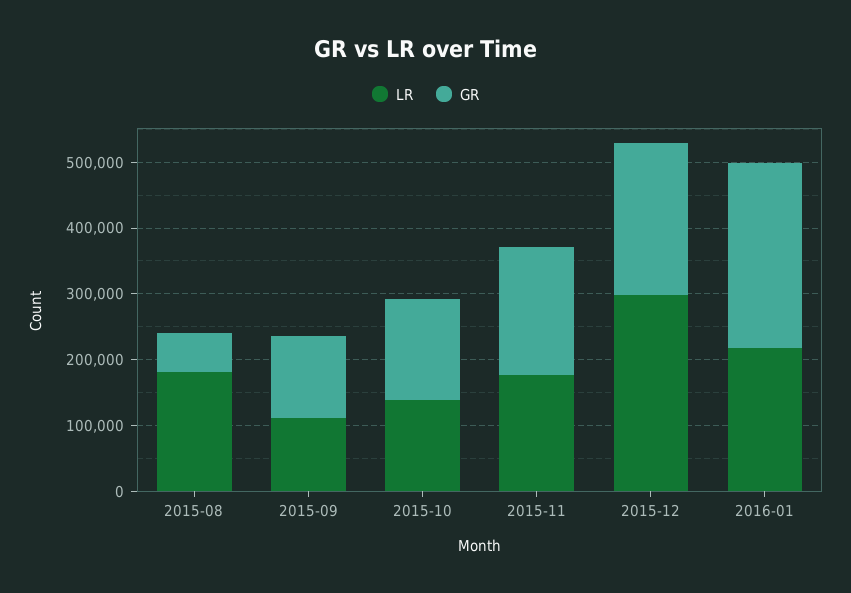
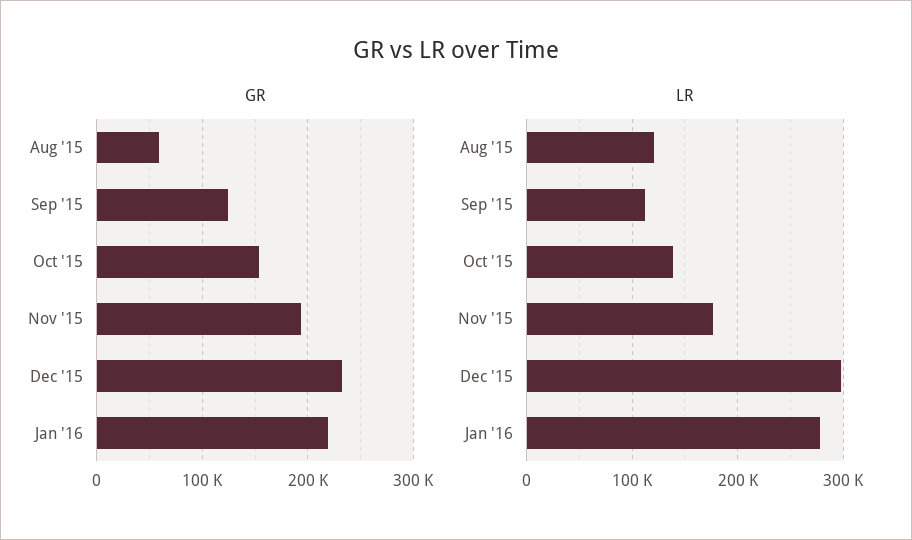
LR, 2015-08: 180000 -> 120000
LR, 2016-01: 220000 -> 280000
GR, 2016-01: 280000 -> 220000

